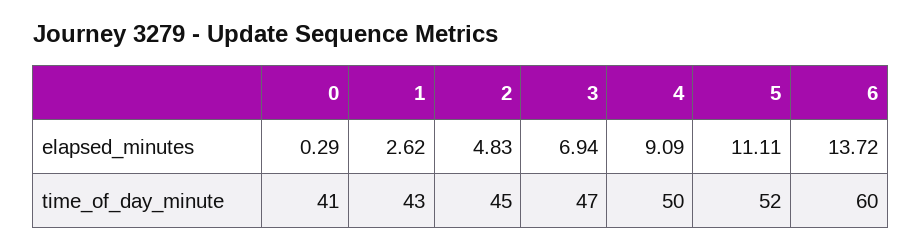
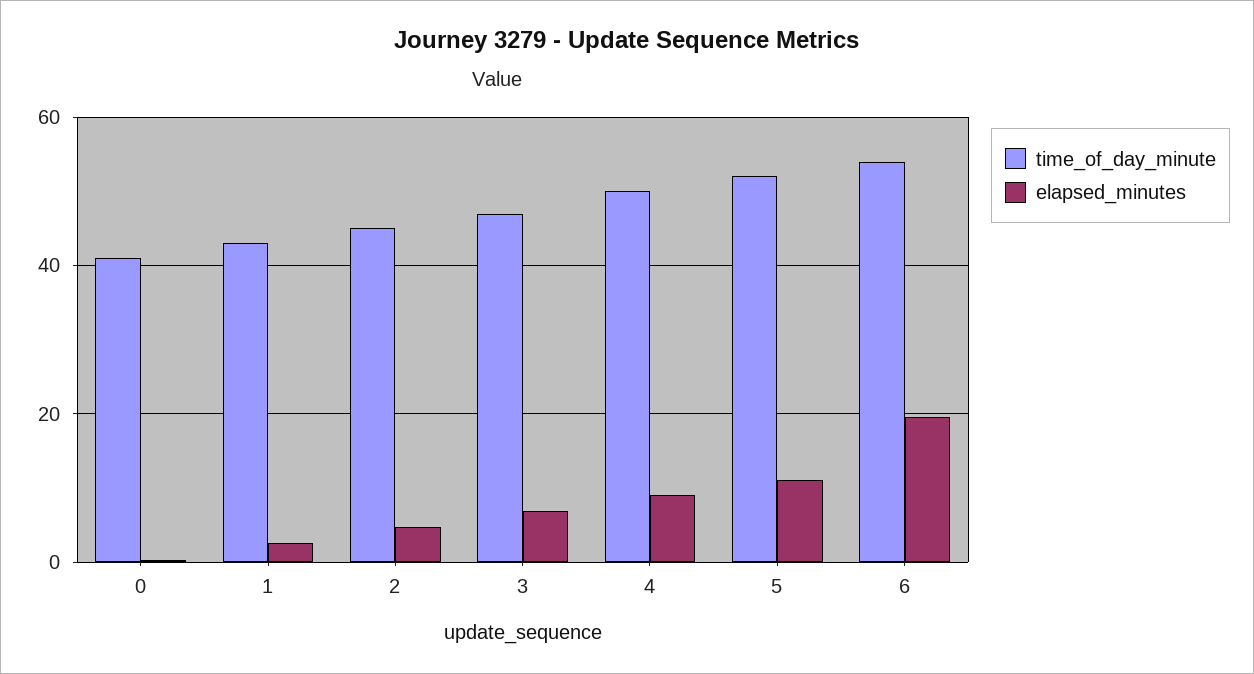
elapsed_minutes, 6: 13.72 -> 20
time_of_day_minute, 6: 60 -> 54

